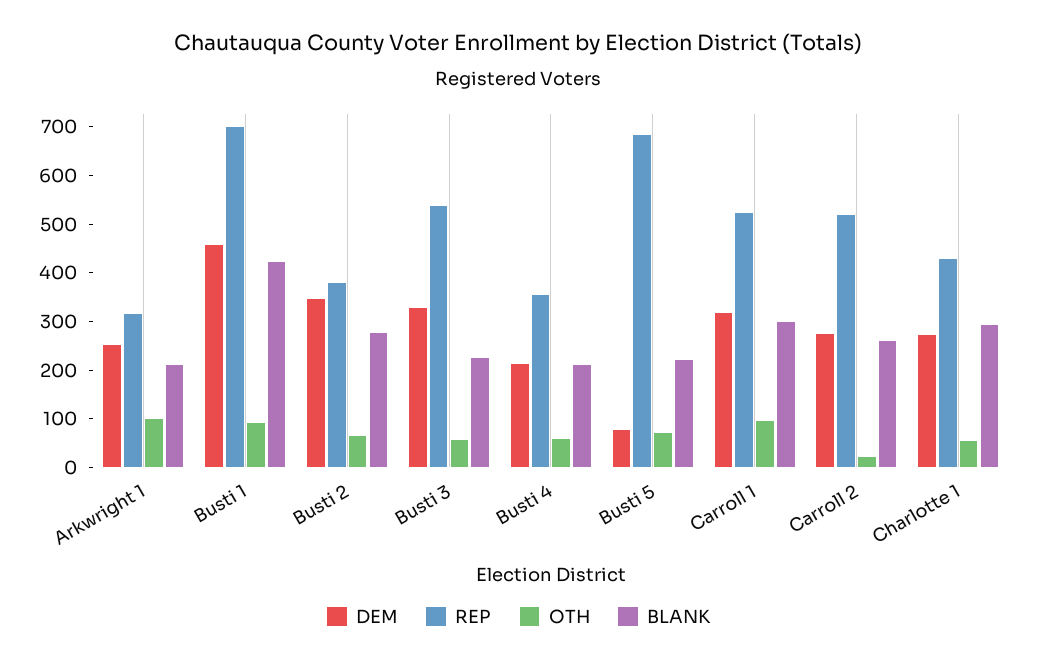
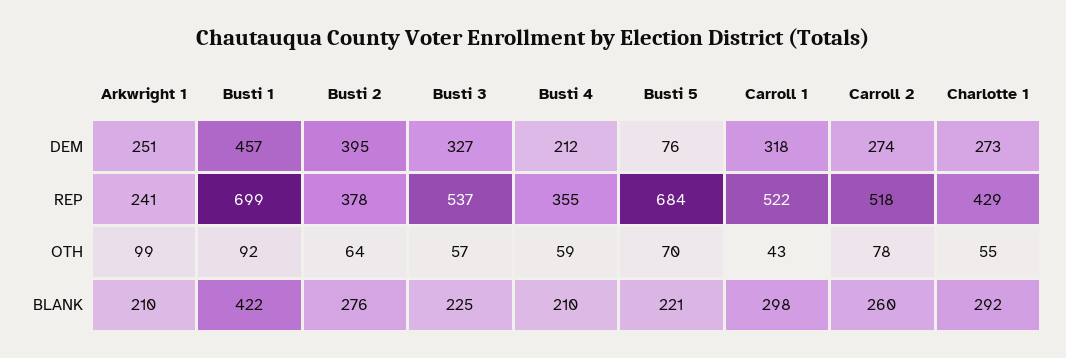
REP, Arkwright 1: 320 -> 241
DEM, Busti 2: 340 -> 395
OTH, Carroll 1: 100 -> 43
OTH, Carroll 2: 20 -> 78

